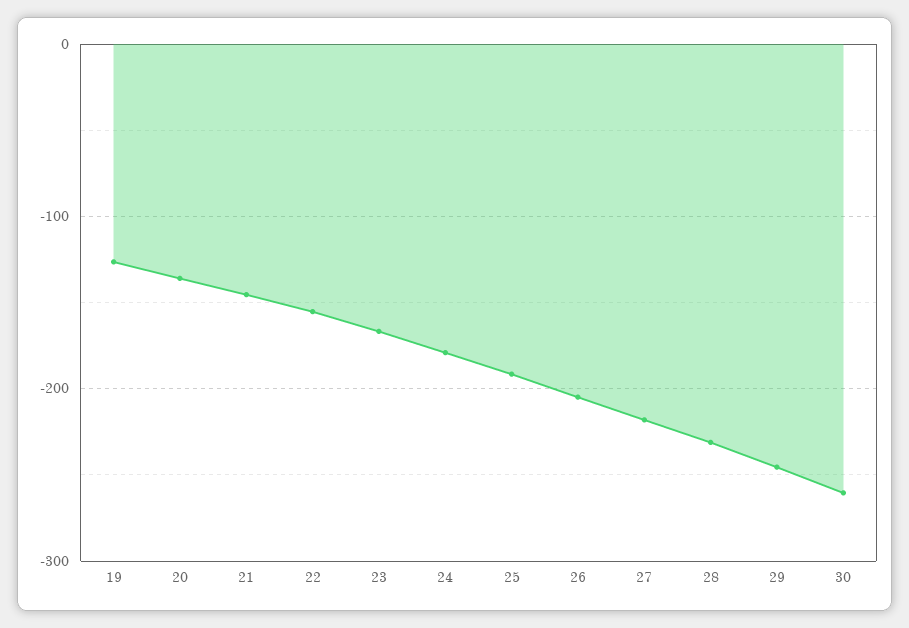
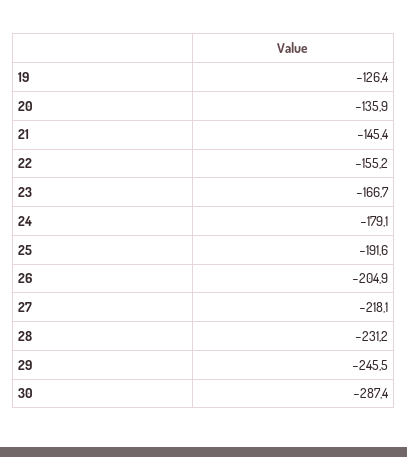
30: -260 -> -287.4

